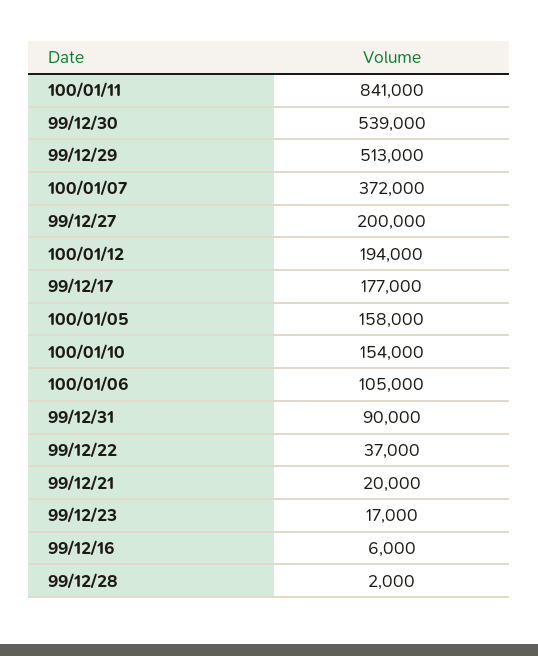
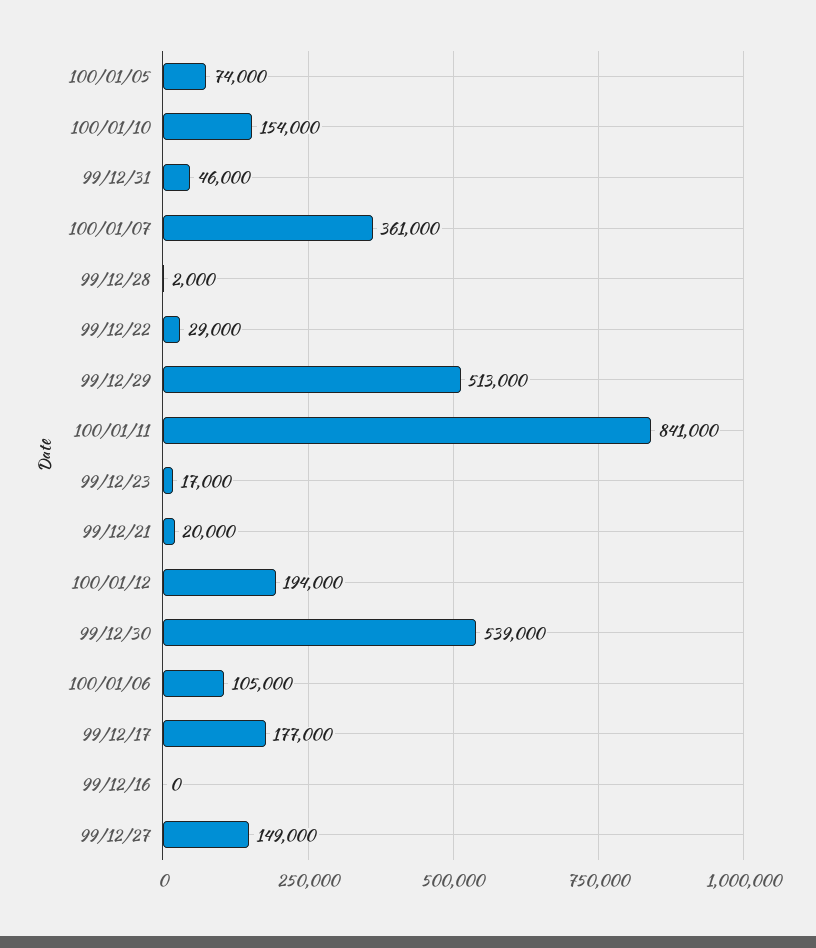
100/01/07: 372000 -> 361000
99/12/27: 200000 -> 149000
100/01/05: 158000 -> 74000
99/12/31: 90000 -> 46000
99/12/22: 37000 -> 29000
99/12/16: 6000 -> 0

